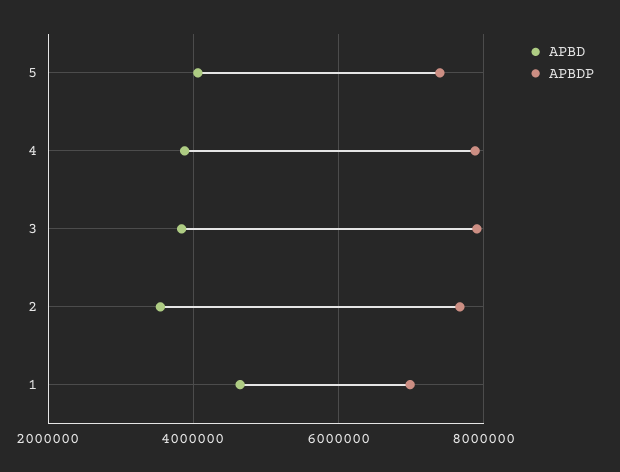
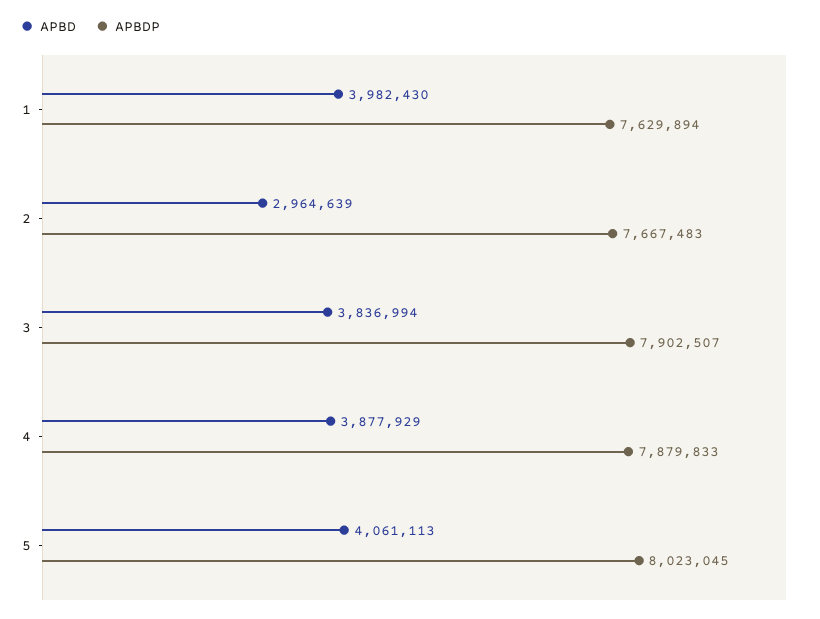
APBDP, 5: 7400000 -> 8023045
APBD, 2: 3600000 -> 2964639
APBD, 1: 4600000 -> 3982430
APBDP, 1: 7000000 -> 7629894

